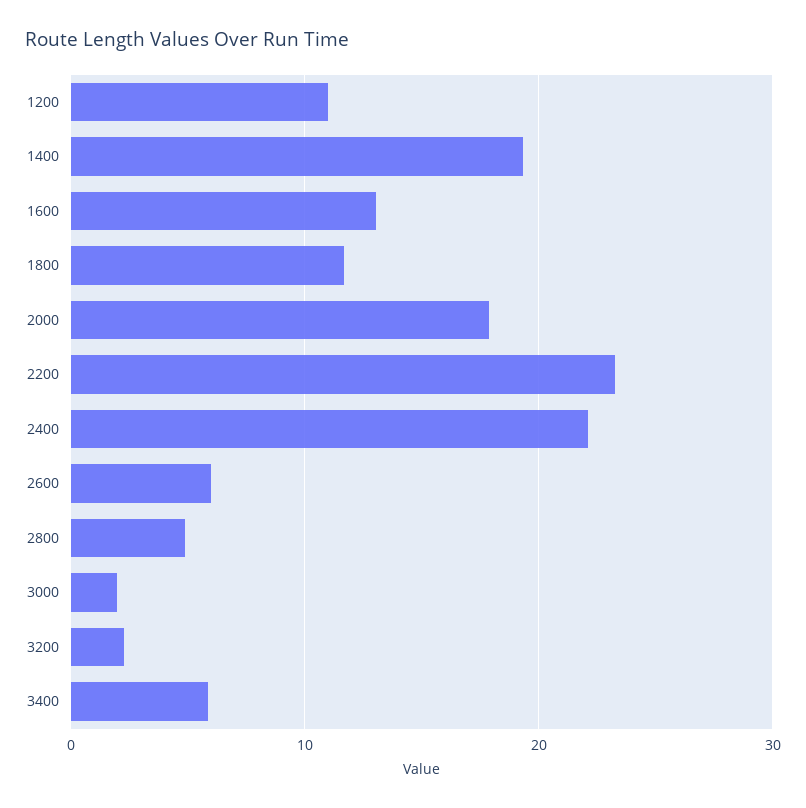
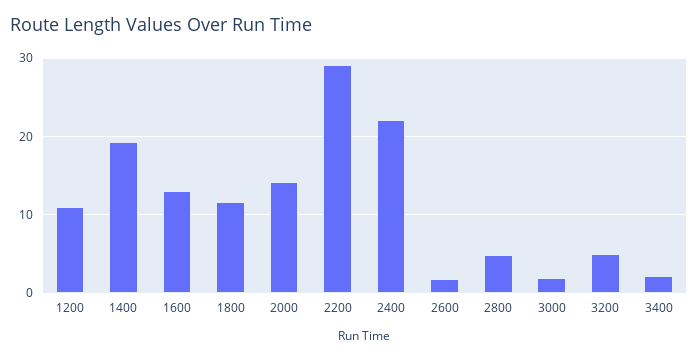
2000: 18 -> 14
2200: 23 -> 29
2600: 6 -> 2
3200: 2 -> 5
3400: 6 -> 2

